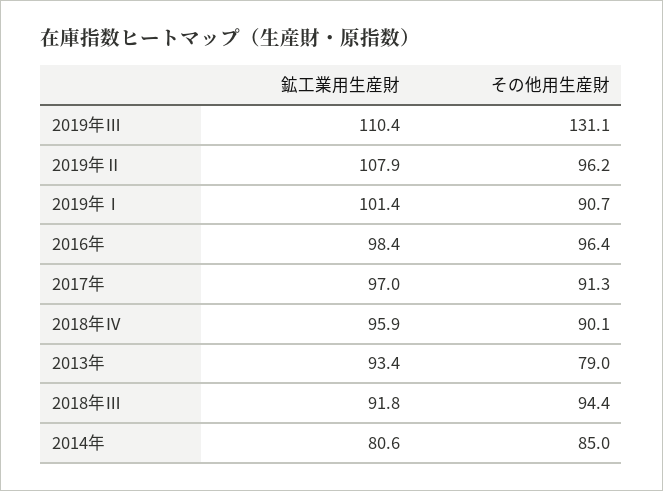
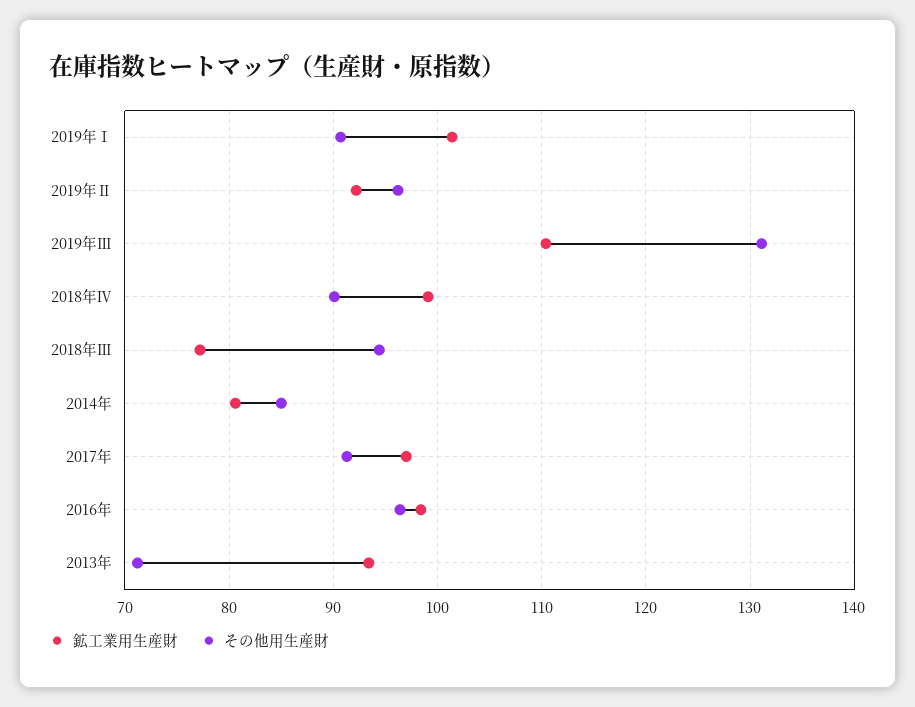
鉱工業用生産財, 2019年Ⅱ: 107.9 -> 92
鉱工業用生産財, 2018年Ⅳ: 95.9 -> 99
その他用生産財, 2013年: 79 -> 71
鉱工業用生産財, 2018年Ⅲ: 91.8 -> 77

